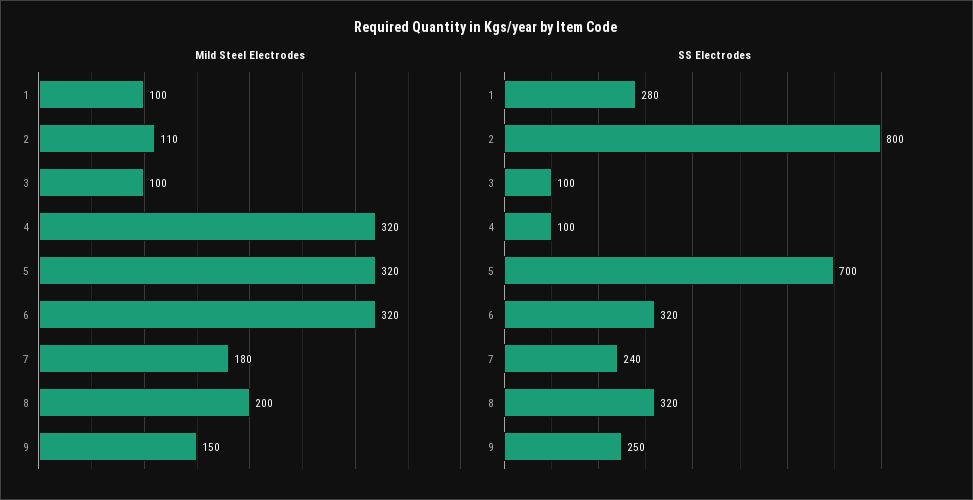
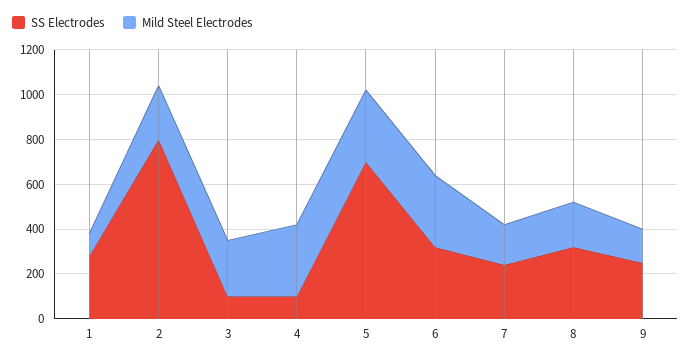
Mild Steel Electrodes, 2: 110 -> 250
Mild Steel Electrodes, 3: 100 -> 250

